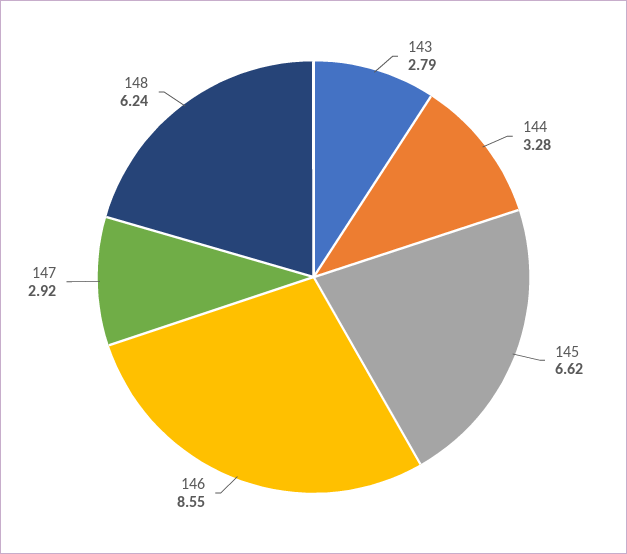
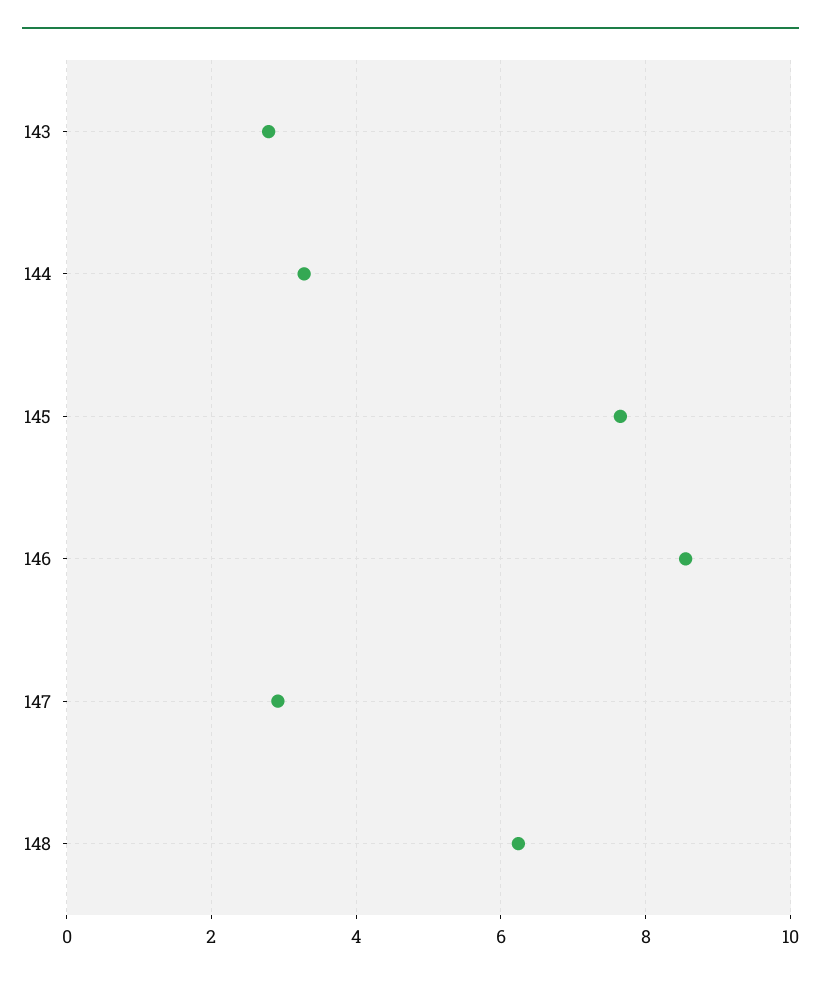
145: 6.62 -> 7.6

